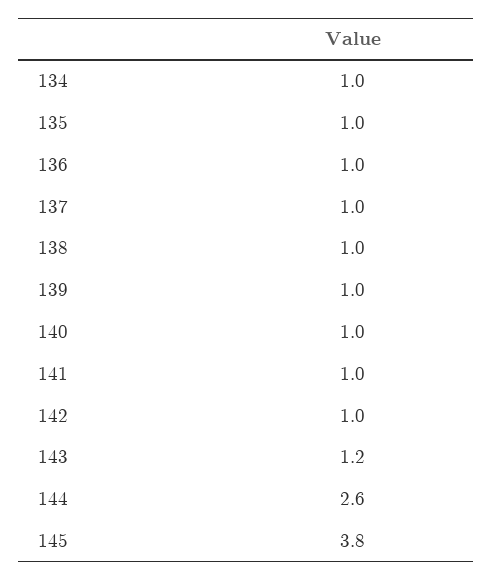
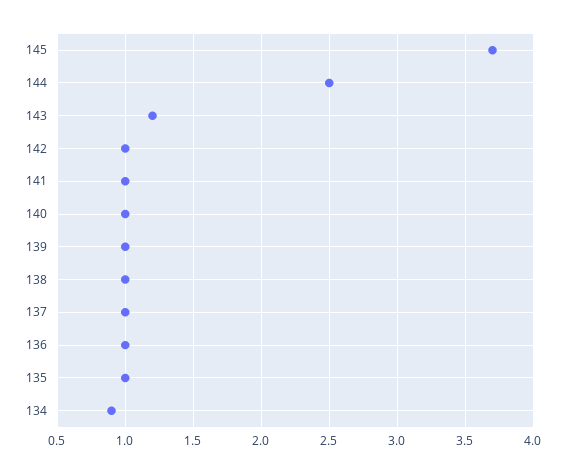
134: 1 -> 0.9
144: 2.6 -> 2.5
145: 3.8 -> 3.7

